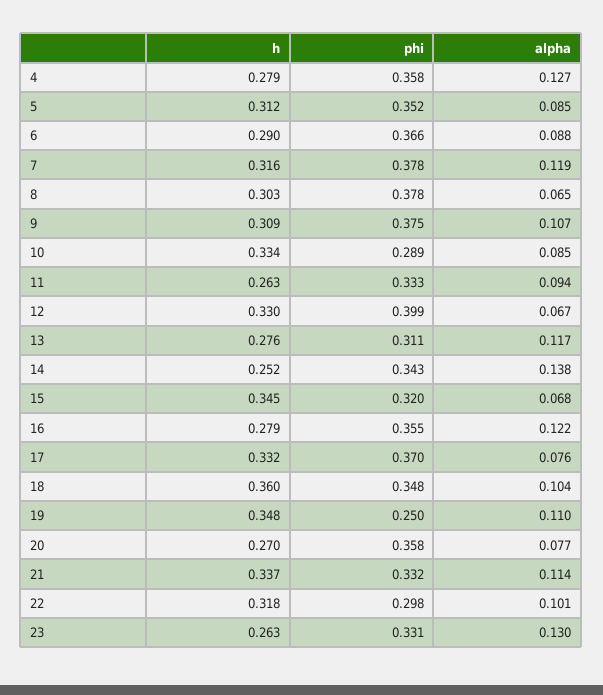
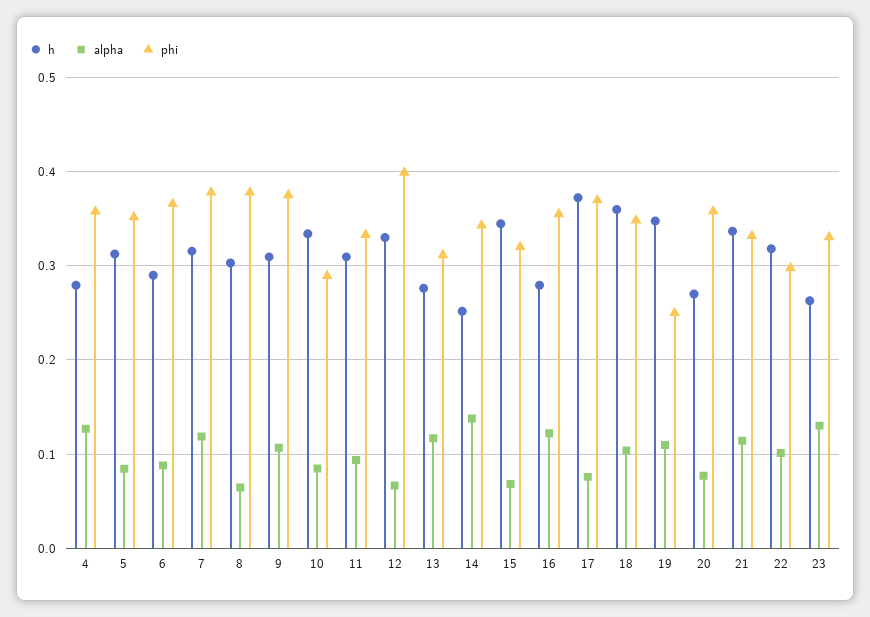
h, 11: 0.263 -> 0.31
h, 17: 0.332 -> 0.37

